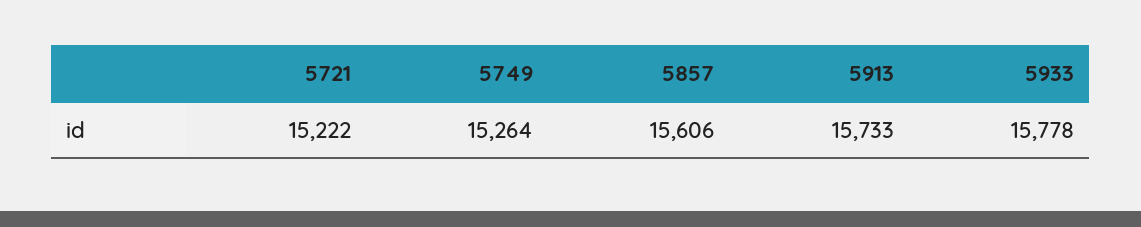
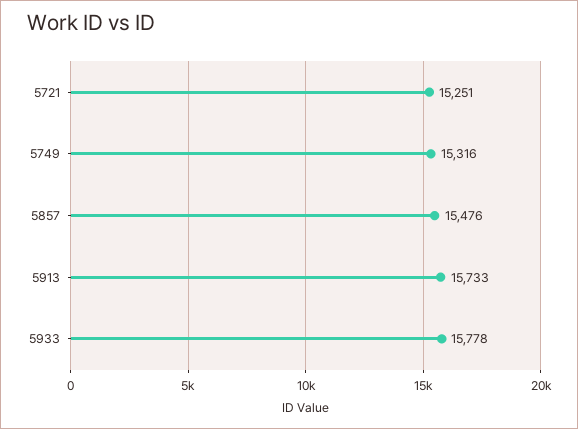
5721: 15222 -> 15251
5749: 15264 -> 15316
5857: 15606 -> 15476

